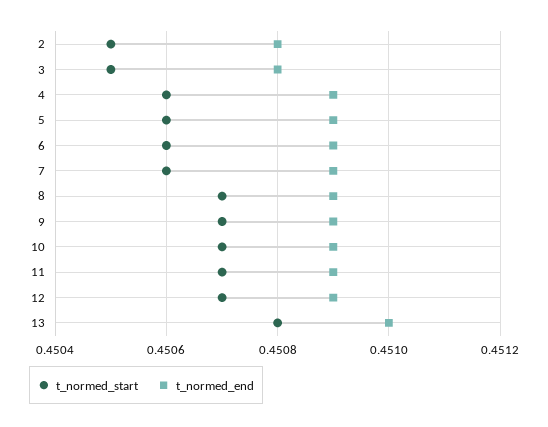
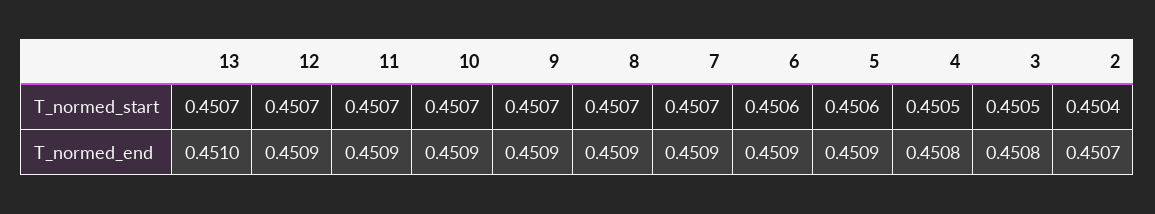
t_normed_start, 2: 0.4505 -> 0.4504
t_normed_end, 2: 0.4508 -> 0.4507
t_normed_start, 4: 0.4506 -> 0.4505
t_normed_end, 4: 0.4509 -> 0.4508
t_normed_start, 7: 0.4506 -> 0.4507
t_normed_start, 13: 0.4508 -> 0.4507

